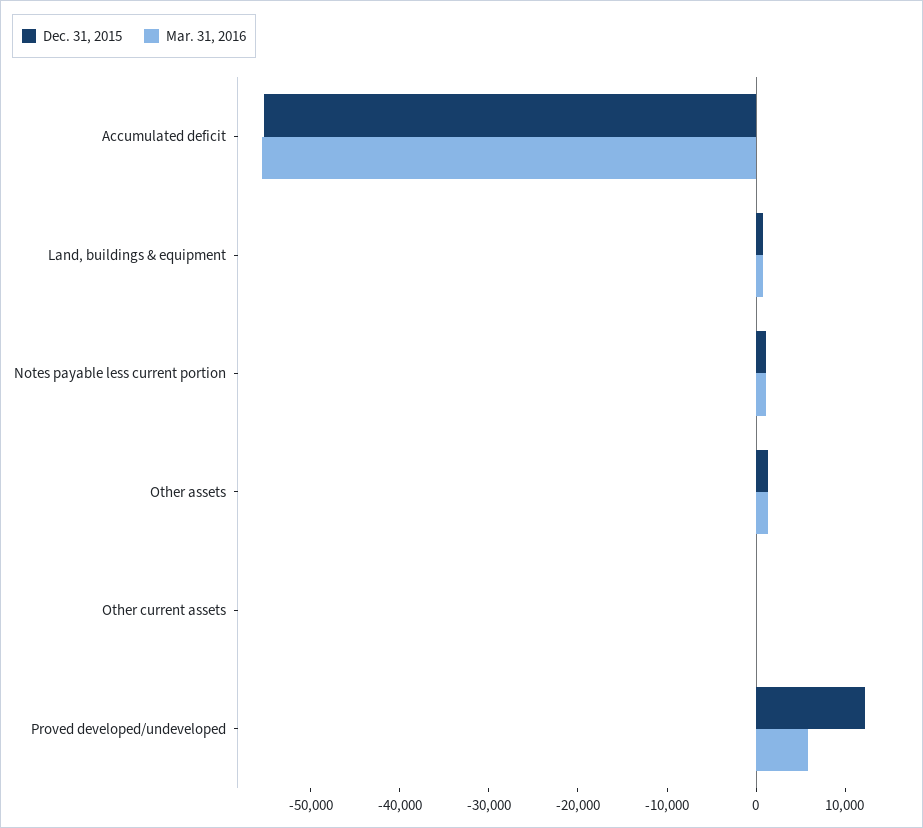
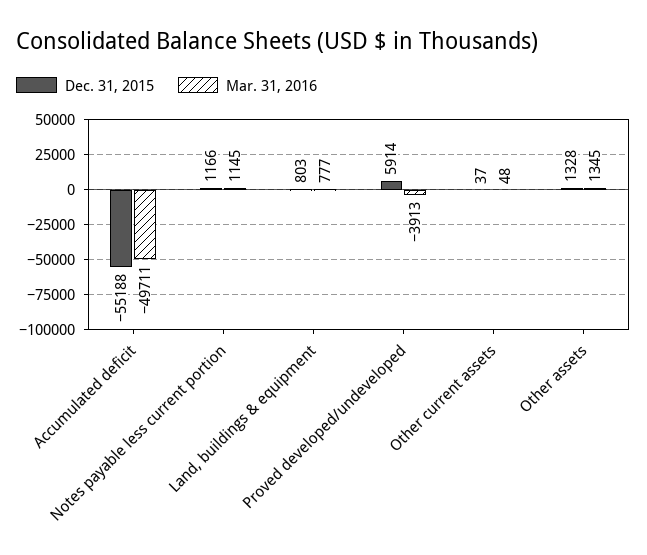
Mar. 31, 2016, Accumulated deficit: -56000 -> -49711
Dec. 31, 2015, Proved developed/undeveloped: 12000 -> 5914
Mar. 31, 2016, Proved developed/undeveloped: 6000 -> -3913

